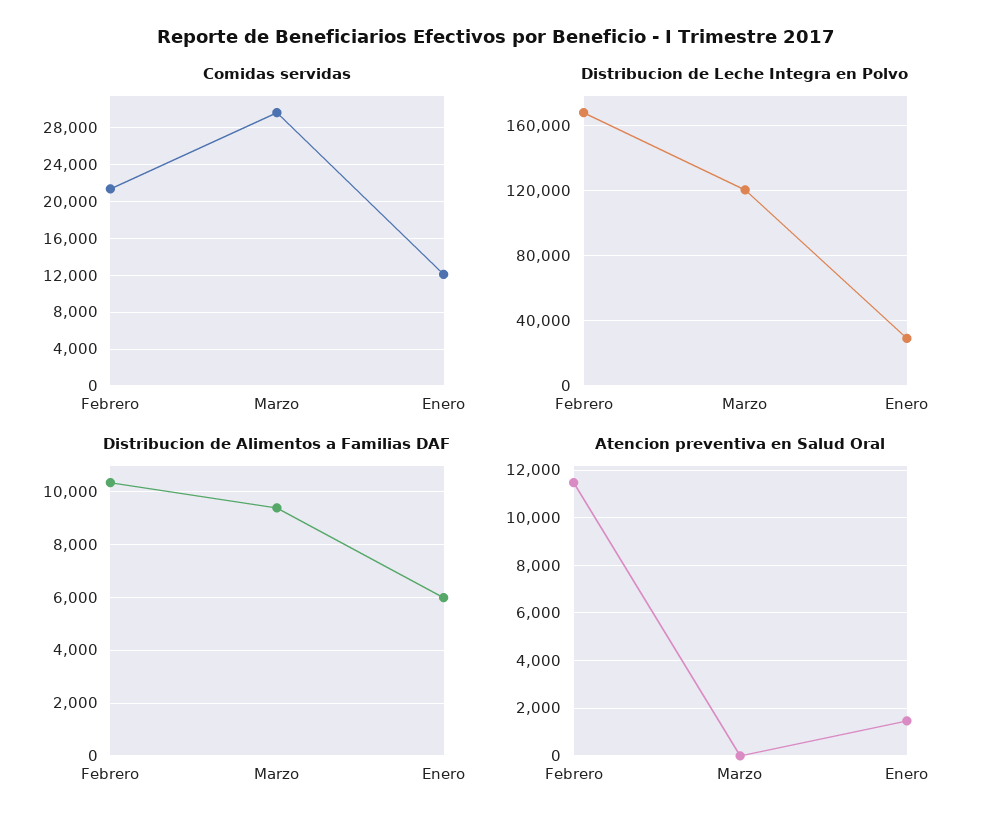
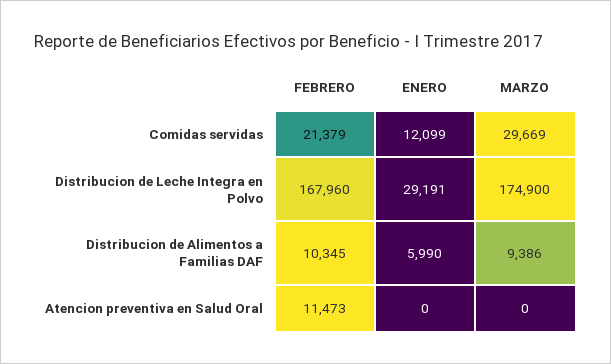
Distribucion de Leche Integra en Polvo, Marzo: 120000 -> 174900
Atencion preventiva en Salud Oral, Enero: 1500 -> 0

